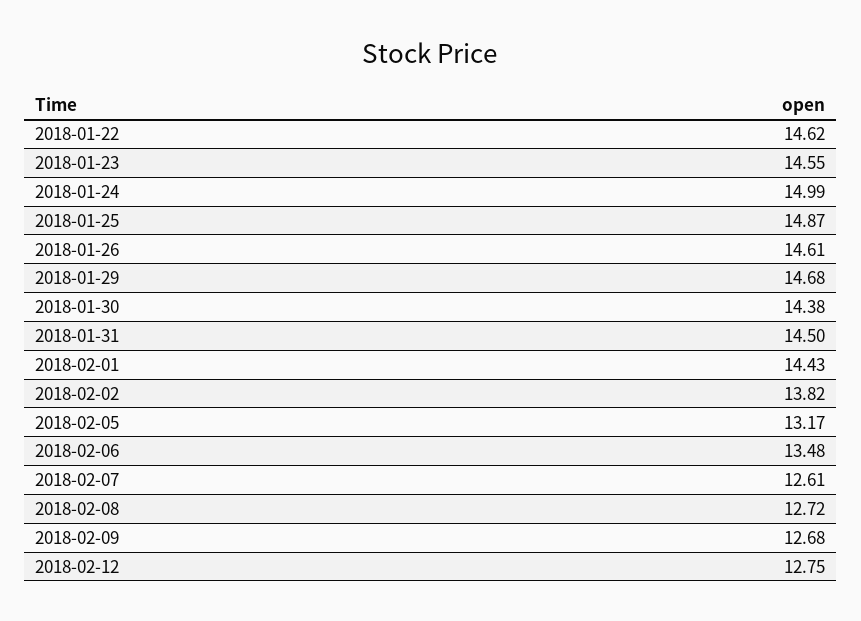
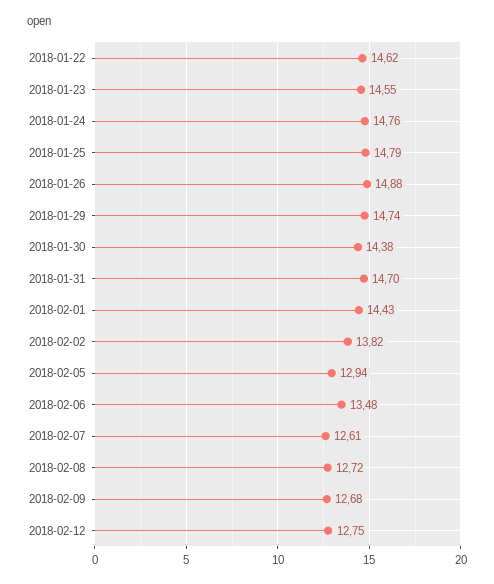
2018-01-24: 14.99 -> 14.76
2018-01-25: 14.87 -> 14.79
2018-01-26: 14.61 -> 14.88
2018-01-29: 14.68 -> 14.74
2018-01-31: 14.5 -> 14.7
2018-02-05: 13.17 -> 12.94

